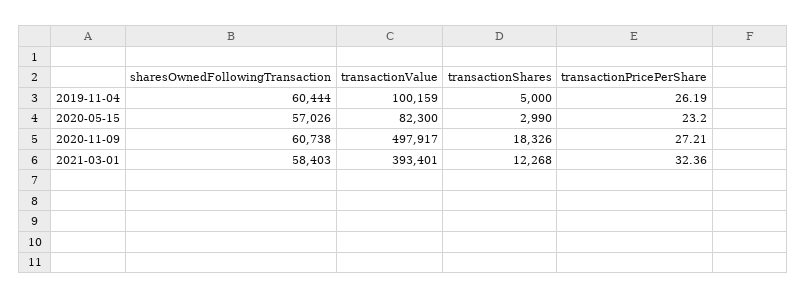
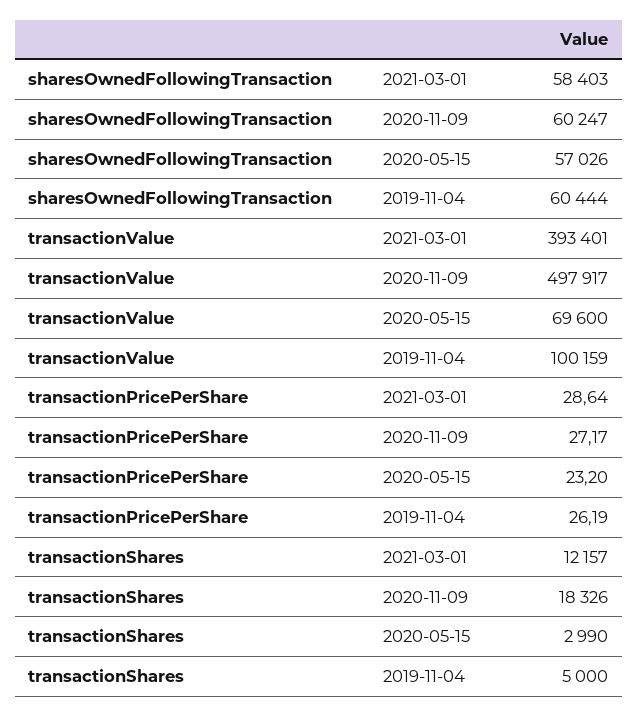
transactionValue, 2020-05-15: 82300 -> 69600
sharesOwnedFollowingTransaction, 2020-11-09: 60738 -> 60247
transactionPricePerShare, 2020-11-09: 27.21 -> 27.17
transactionShares, 2021-03-01: 12268 -> 12157
transactionPricePerShare, 2021-03-01: 32.36 -> 28.64

